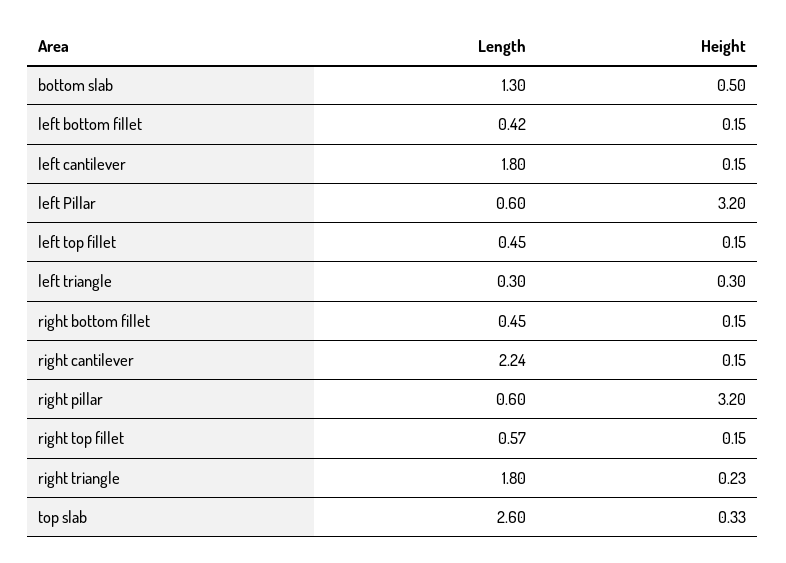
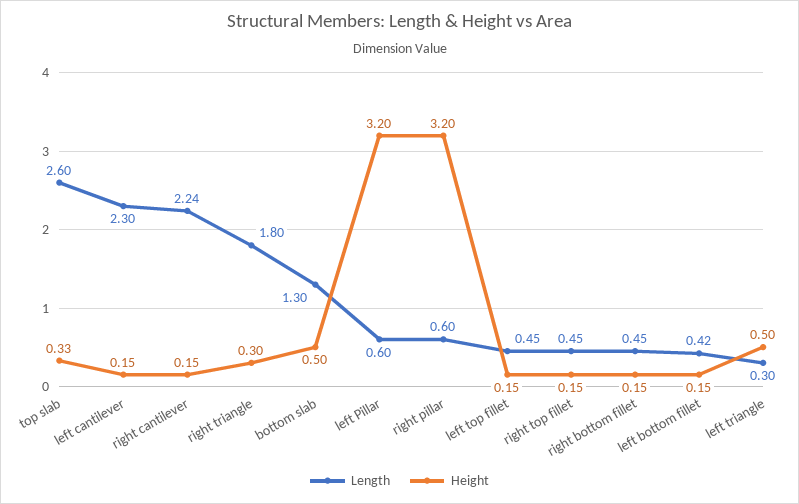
Length, left cantilever: 1.8 -> 2.3
Height, left triangle: 0.3 -> 0.5
Length, right top fillet: 0.57 -> 0.45
Height, right triangle: 0.23 -> 0.3

